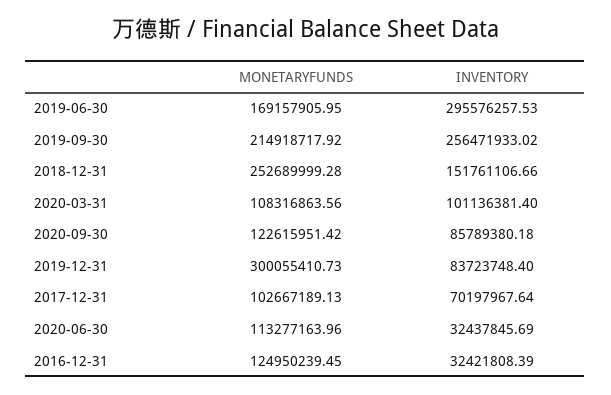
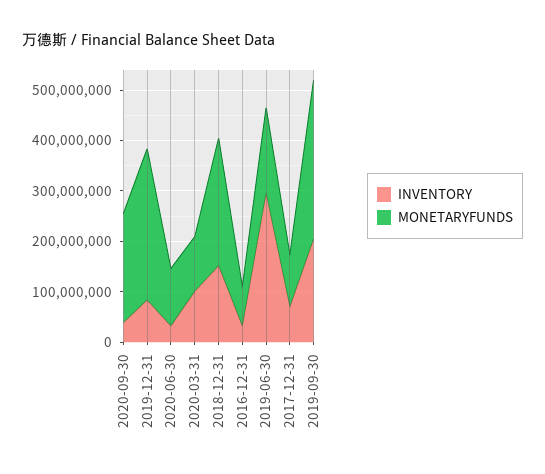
MONETARYFUNDS, 2019-09-30: 214918717.92 -> 320000000
INVENTORY, 2019-09-30: 256471933.02 -> 200000000
MONETARYFUNDS, 2020-09-30: 122615951.42 -> 220000000
INVENTORY, 2020-09-30: 85789380.18 -> 40000000
MONETARYFUNDS, 2016-12-31: 124950239.45 -> 80000000

